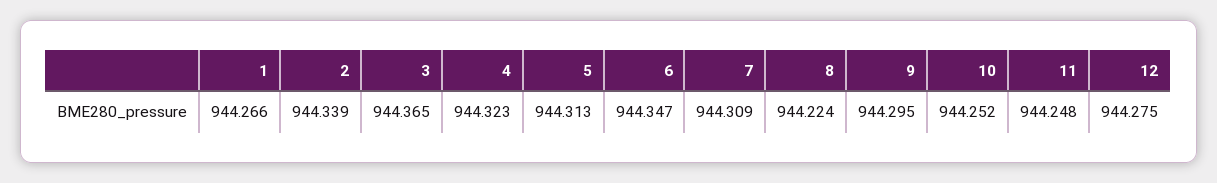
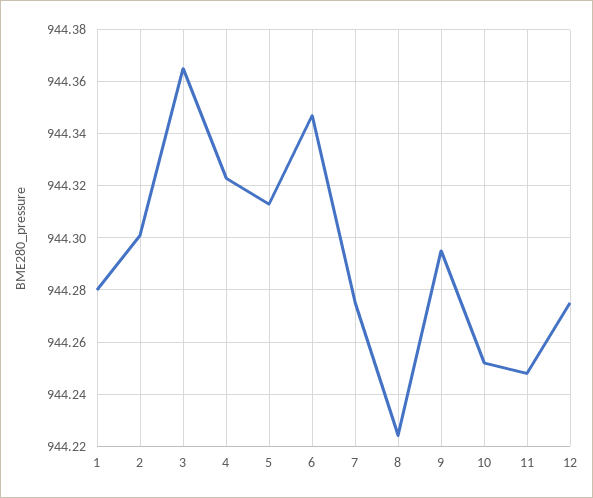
1: 944.266 -> 944.28
2: 944.339 -> 944.3
7: 944.309 -> 944.275

